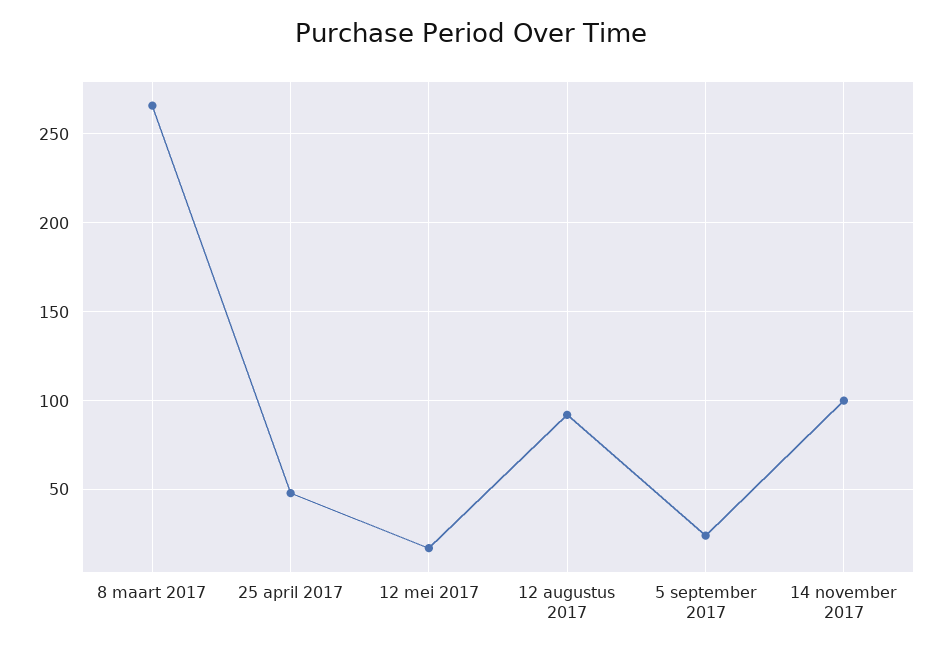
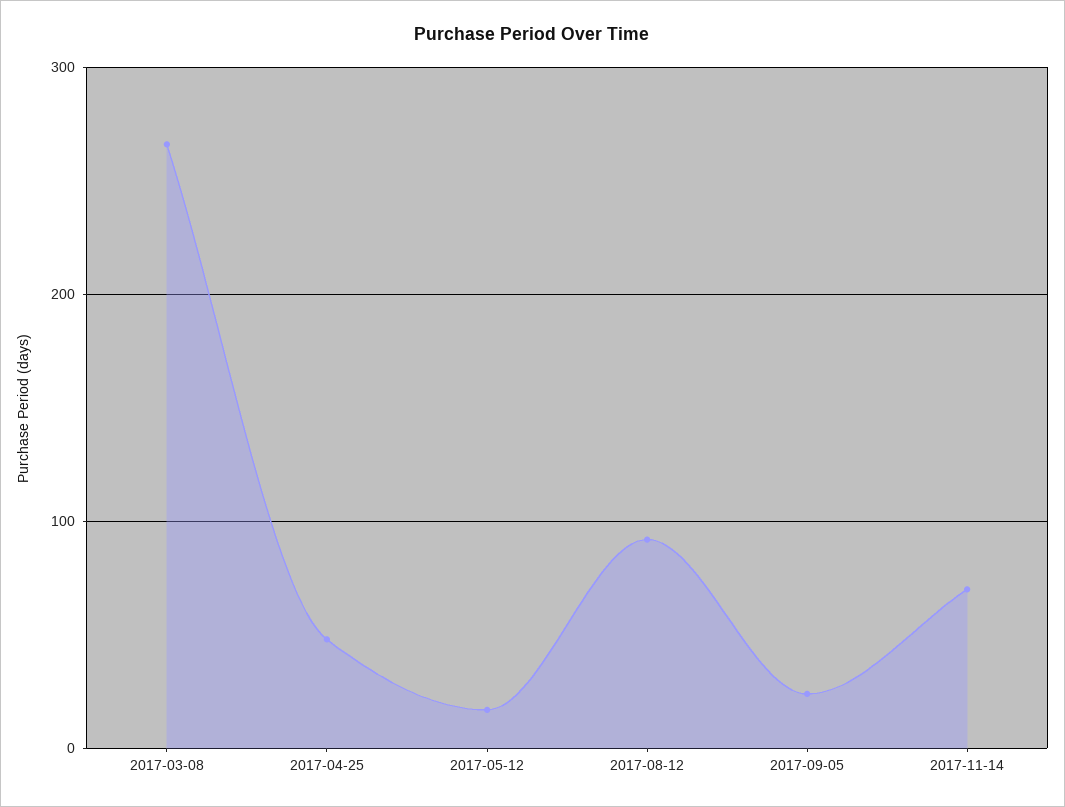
14 november 2017: 100 -> 70

